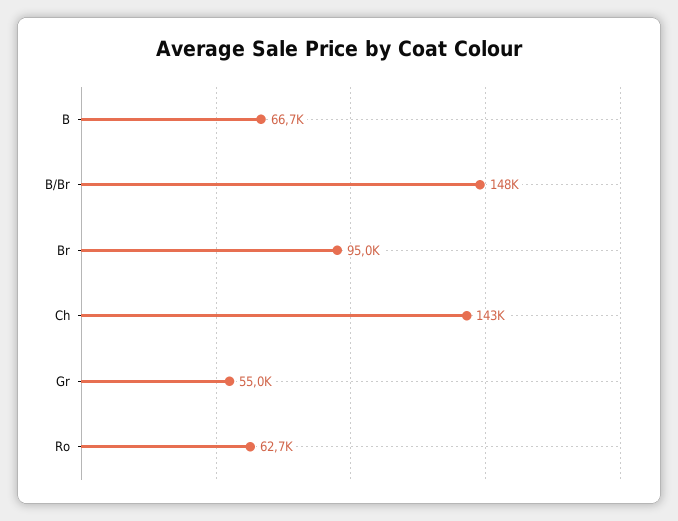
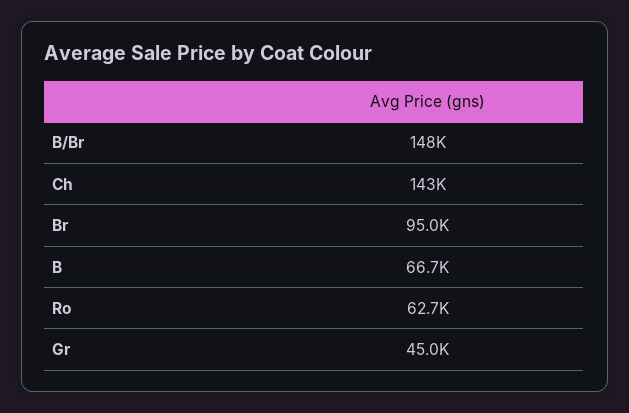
Gr: 55000 -> 45000

